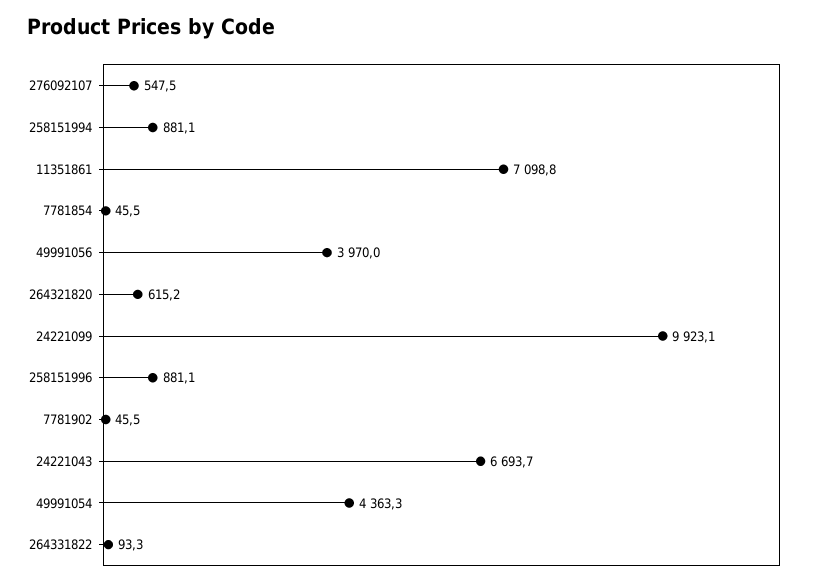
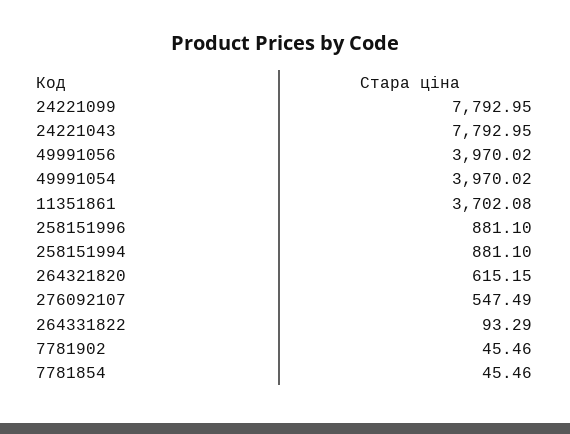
11351861: 7098.8 -> 3702.08
24221099: 9923.1 -> 7792.95
24221043: 6693.7 -> 7792.95
49991054: 4363.3 -> 3970.02

